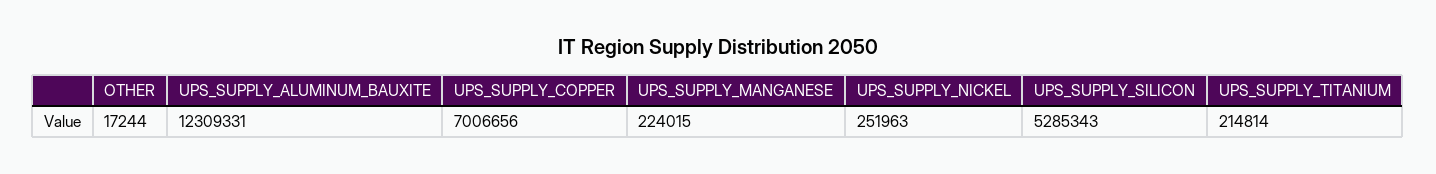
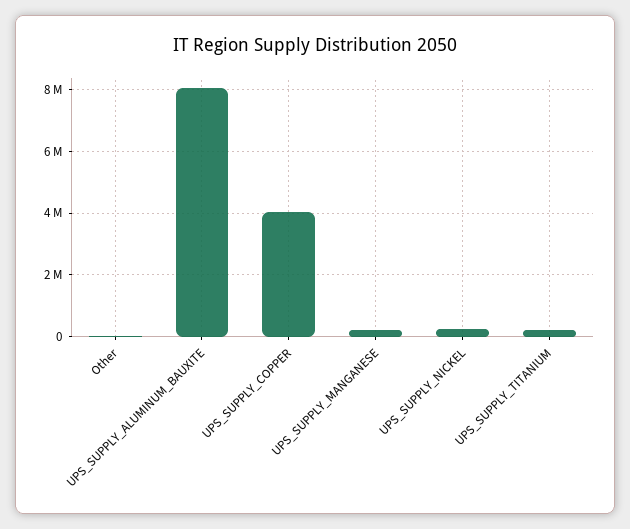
UPS_SUPPLY_ALUMINUM_BAUXITE: 12309331 -> 8000000
UPS_SUPPLY_COPPER: 7006656 -> 4000000
UPS_SUPPLY_SILICON: 5285343 -> none

